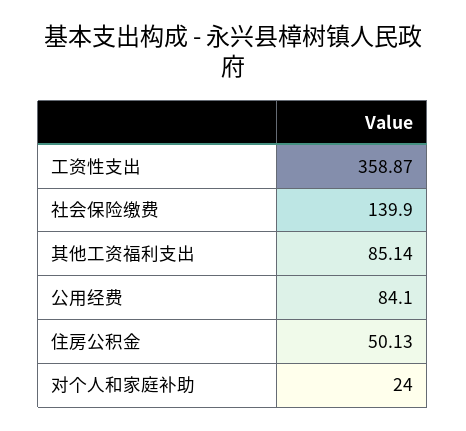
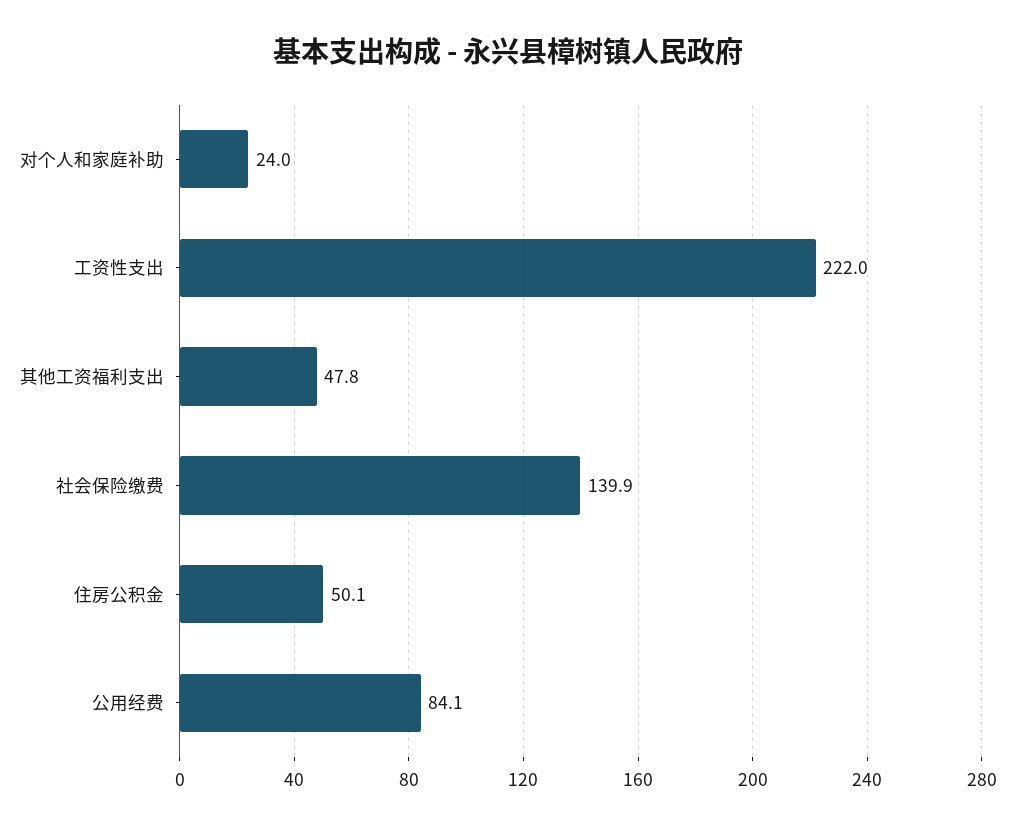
工资性支出: 358.87 -> 222
其他工资福利支出: 85.14 -> 47.8

